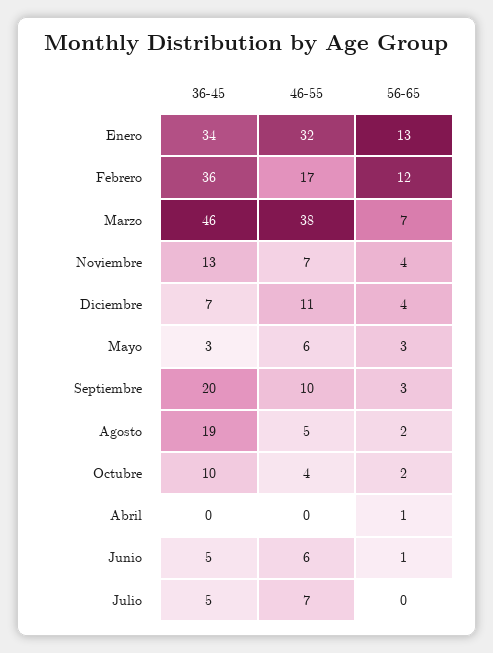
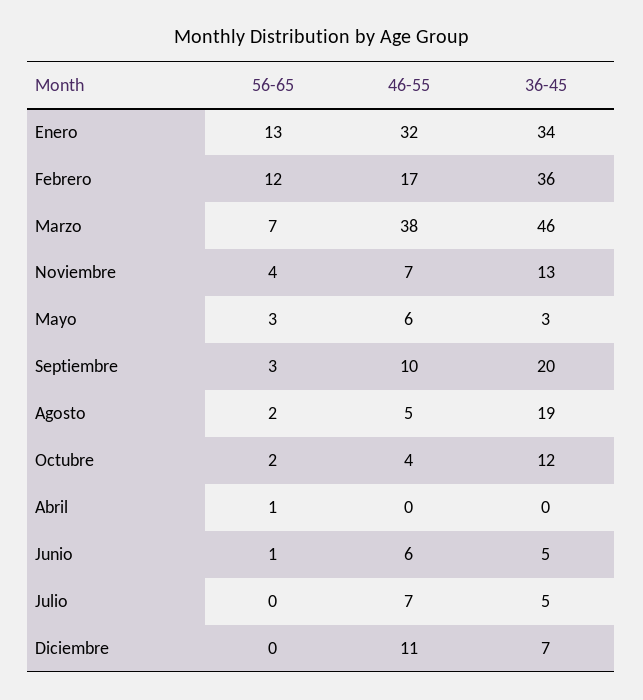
56-65, Diciembre: 4 -> 0
36-45, Octubre: 10 -> 12

